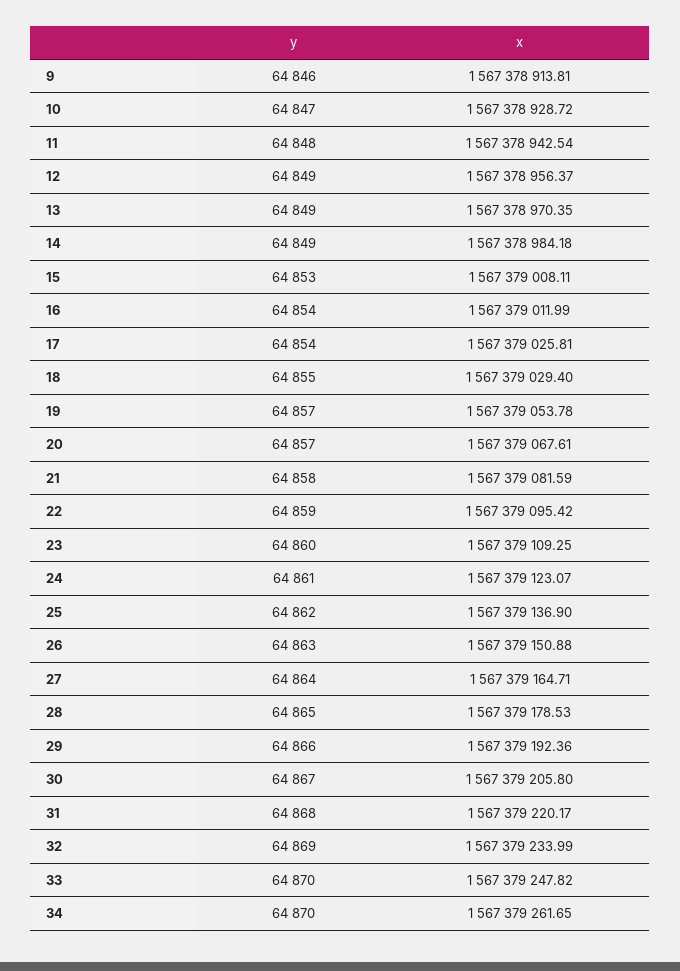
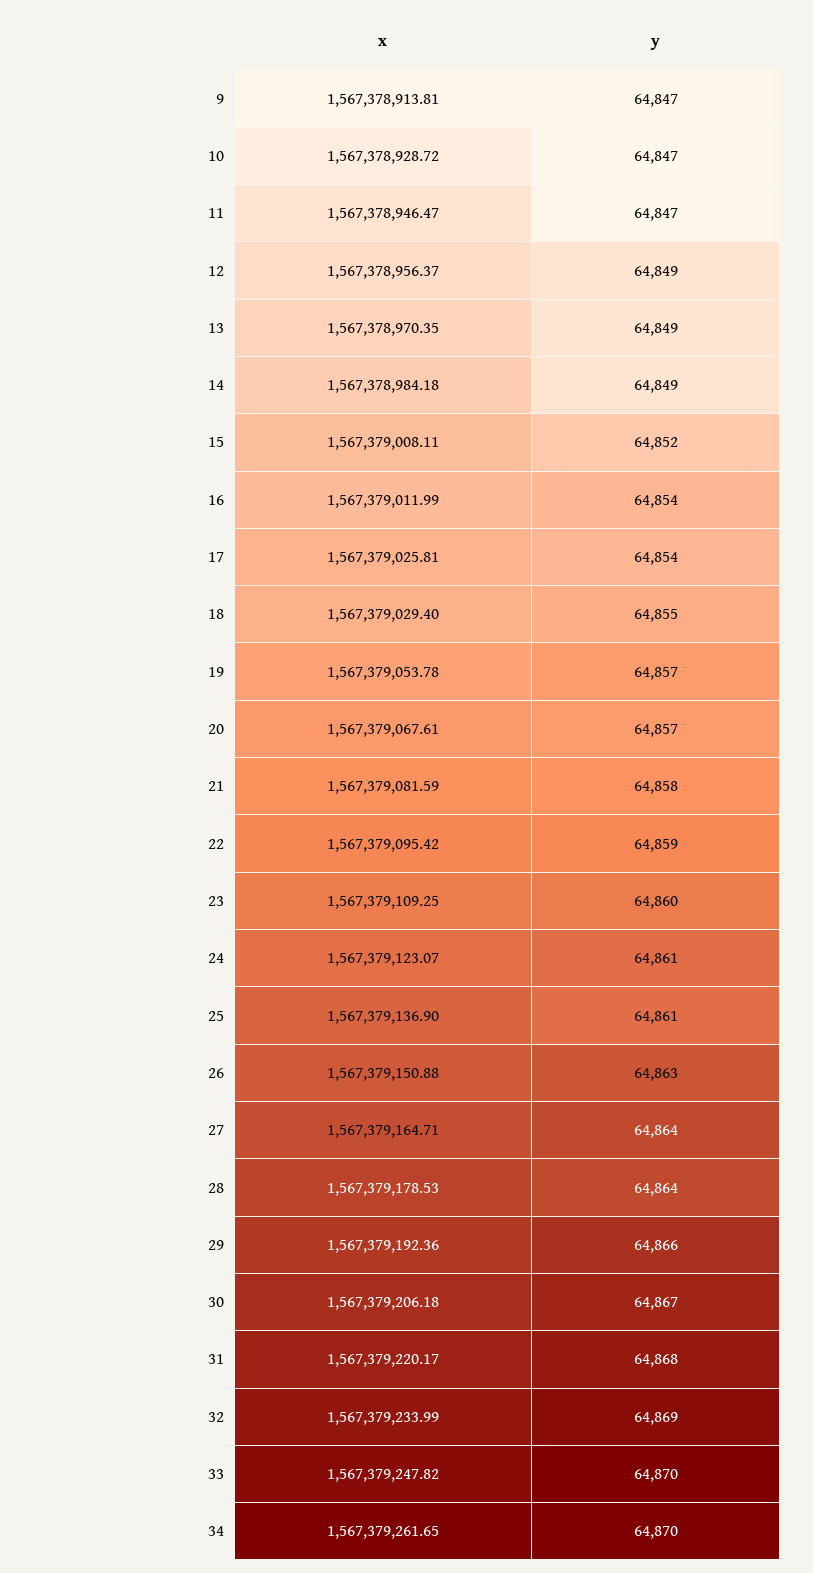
y, 9: 64846 -> 64847
y, 11: 64848 -> 64847
x, 11: 1567378942.54 -> 1567378946.47
y, 15: 64853 -> 64852
y, 25: 64862 -> 64861
y, 28: 64865 -> 64864
x, 30: 1567379205.8 -> 1567379206.18

